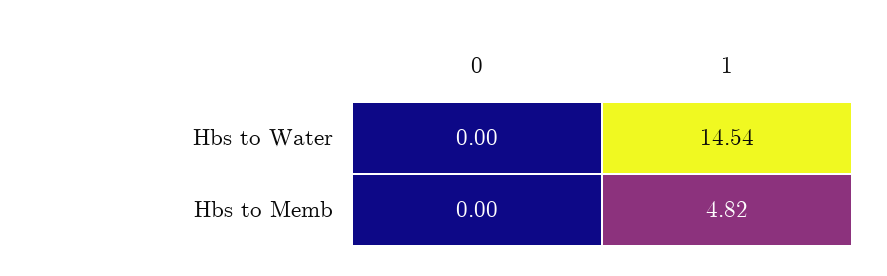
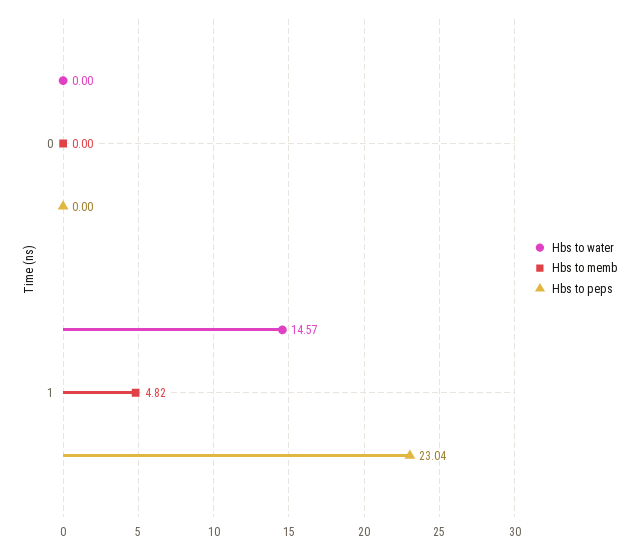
Hbs to Water, 1: 14.54 -> 14.57
Hbs to peps, 0: none -> 0
Hbs to peps, 1: none -> 23.04

